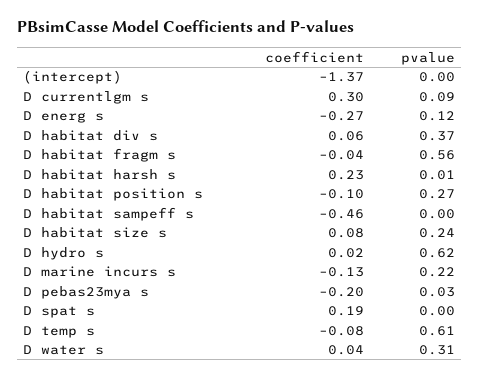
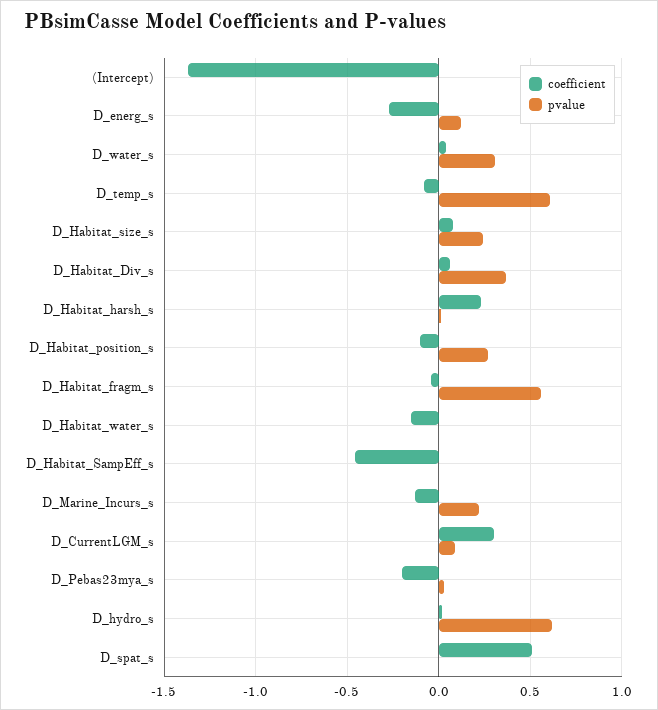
coefficient, D spat s: 0.19 -> 0.5
coefficient, D_Habitat_water_s: none -> -0.15
pvalue, D_Habitat_water_s: none -> 0

